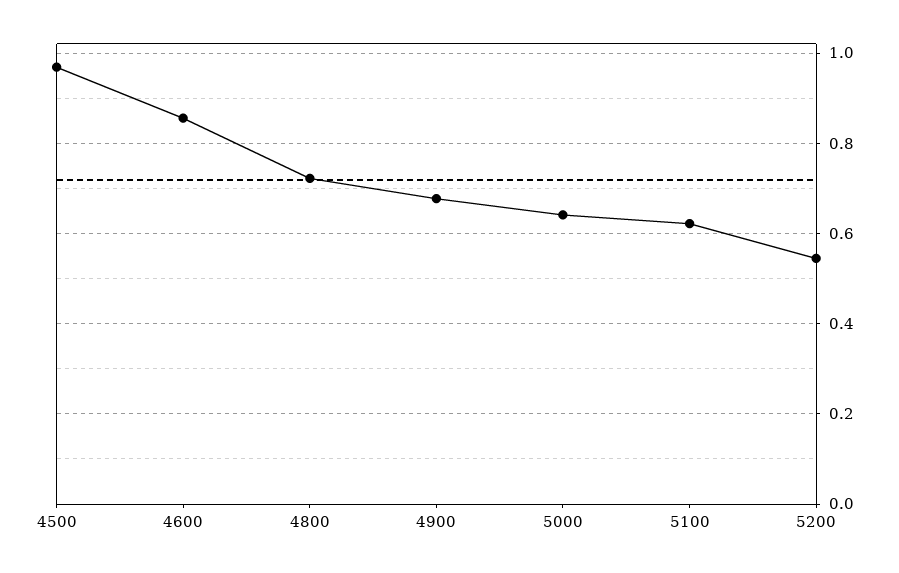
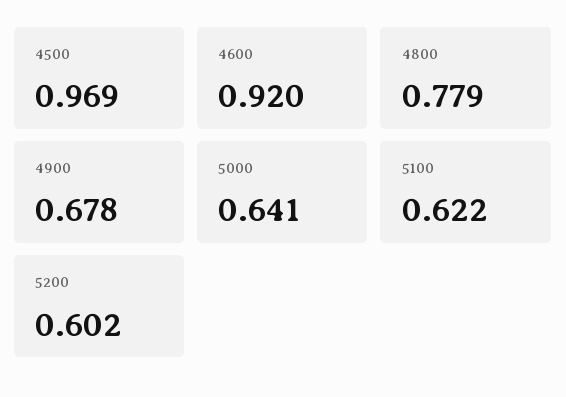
4600: 0.86 -> 0.92
4800: 0.72 -> 0.779
5200: 0.54 -> 0.602

